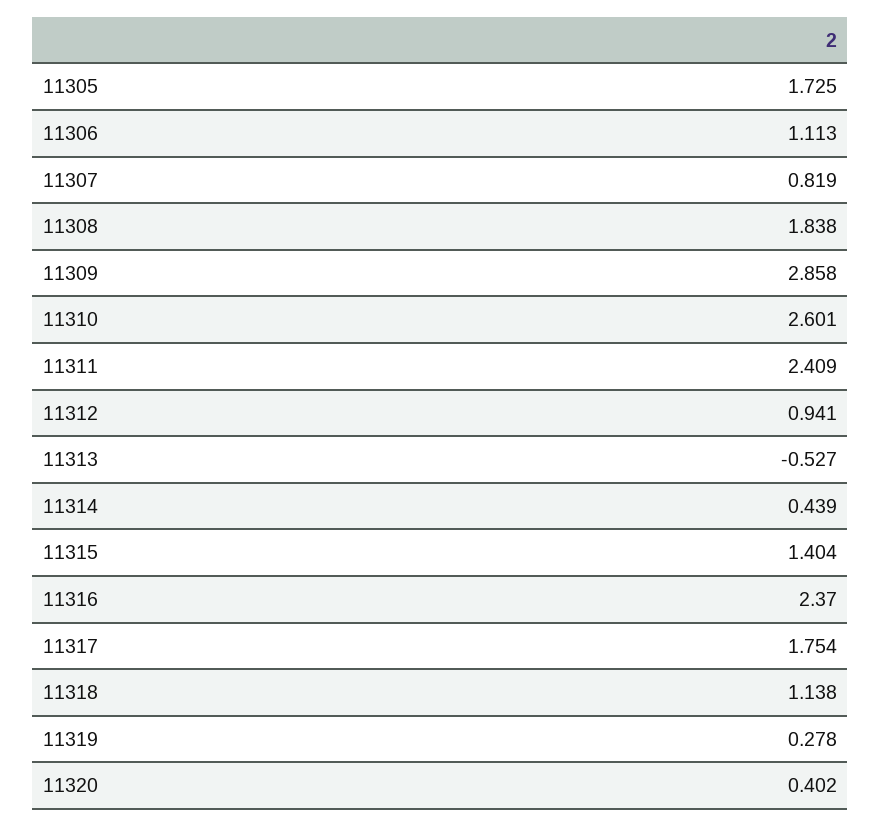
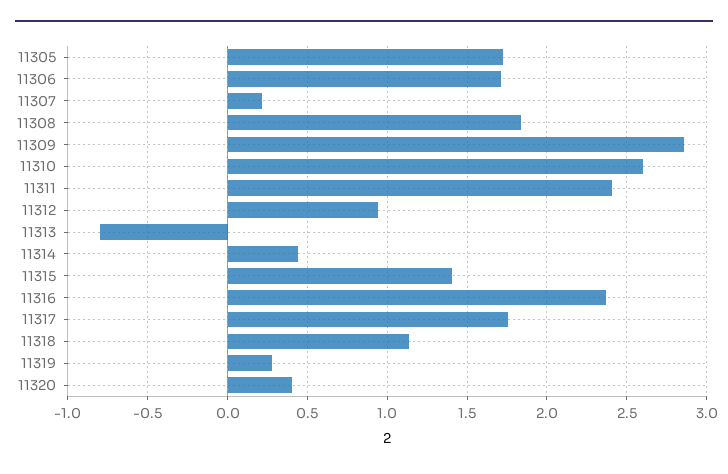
11306: 1.113 -> 1.7
11307: 0.819 -> 0.2
11313: -0.527 -> -0.8

